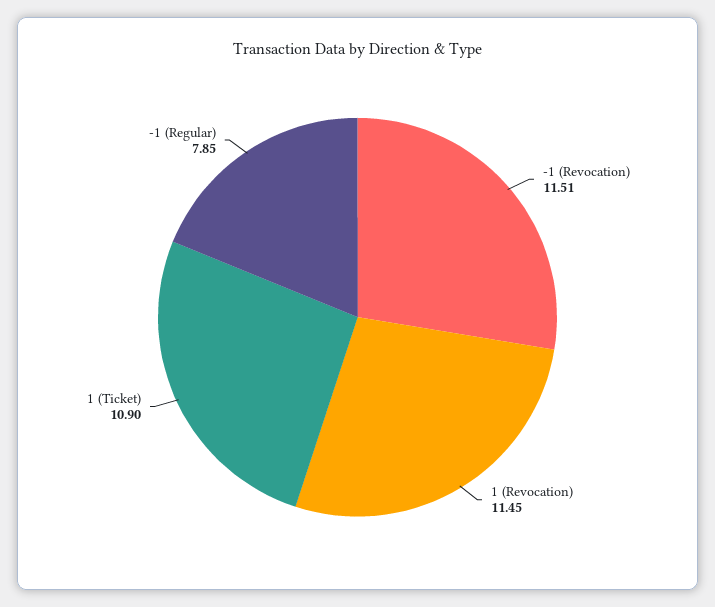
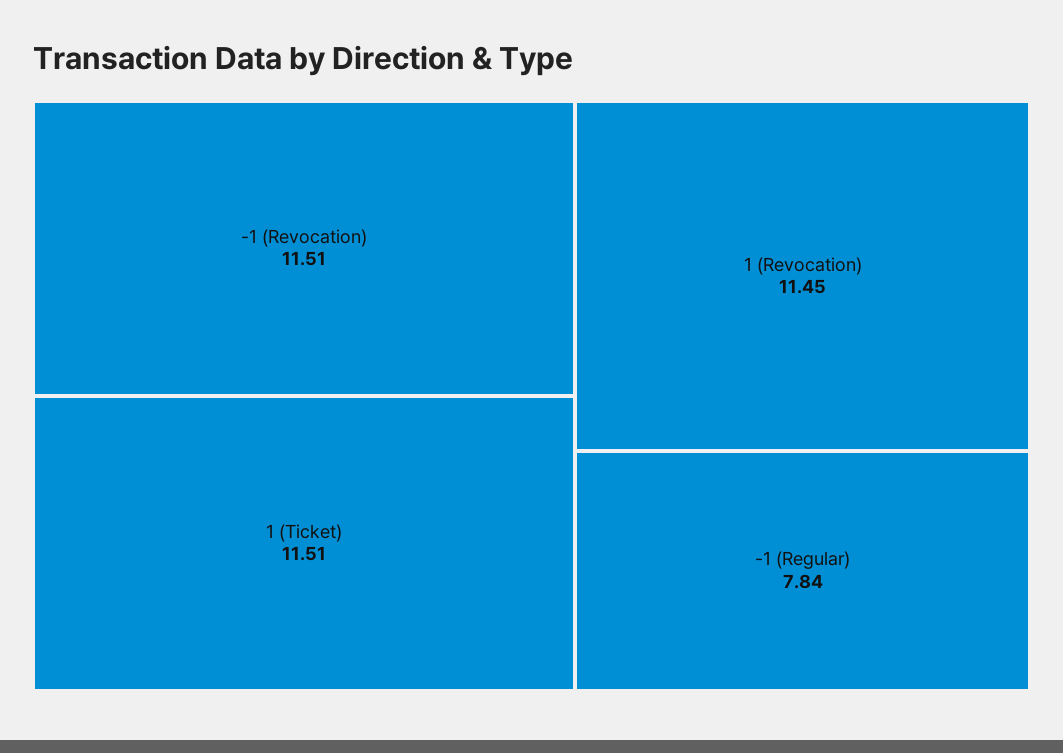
1 (Ticket): 10.9 -> 11.51
-1 (Regular): 7.85 -> 7.84

